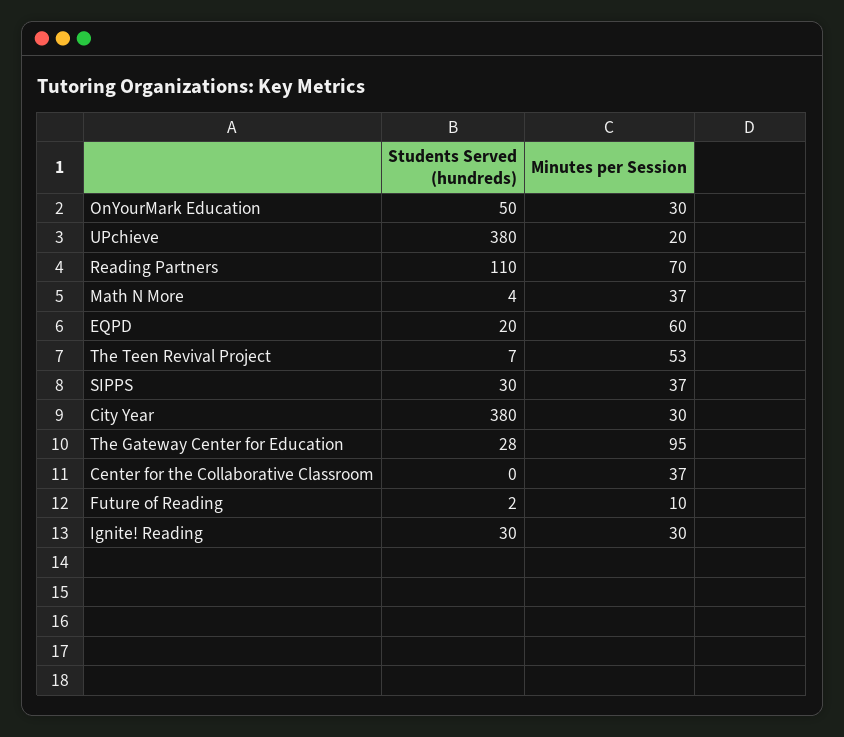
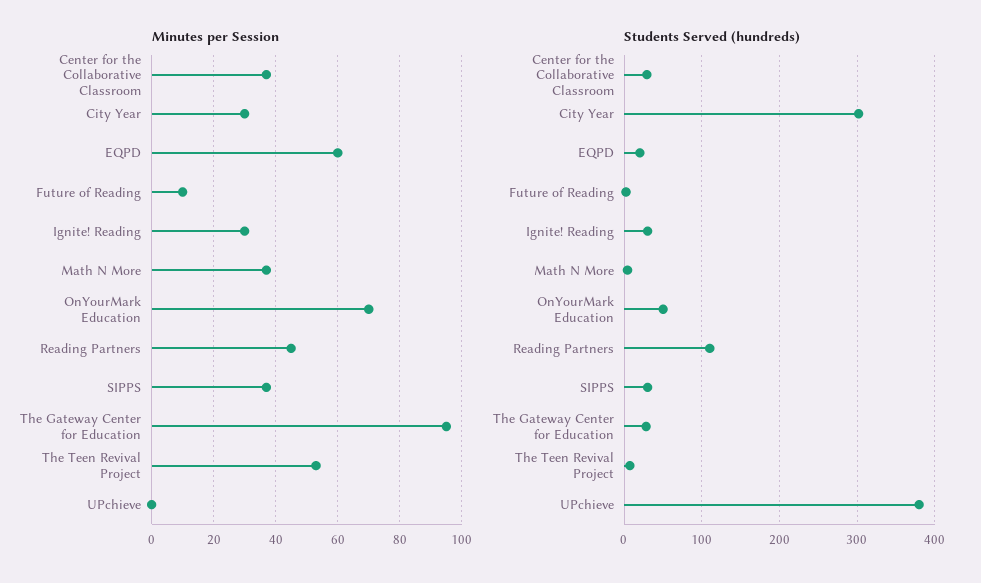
Minutes per Session, OnYourMark Education: 30 -> 70
Minutes per Session, UPchieve: 20 -> 0
Minutes per Session, Reading Partners: 70 -> 45
Students Served (hundreds), City Year: 380 -> 300
Students Served (hundreds), Center for the Collaborative Classroom: 0 -> 30

